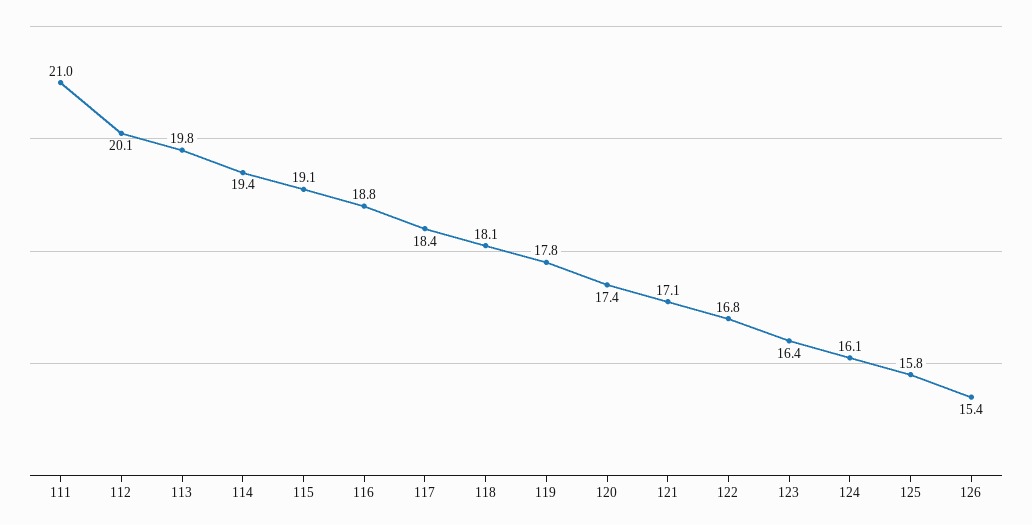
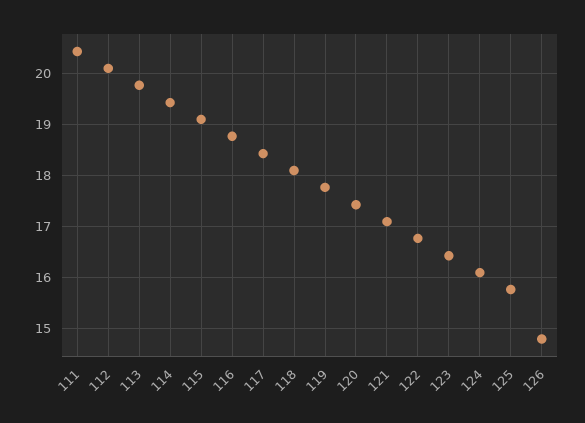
111: 21 -> 20.4
126: 15.4 -> 14.8

